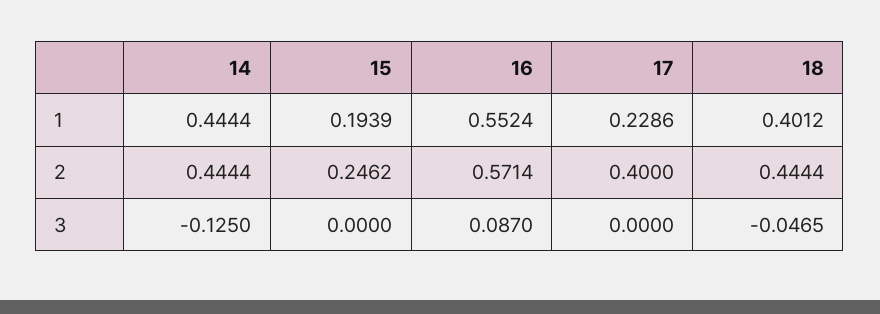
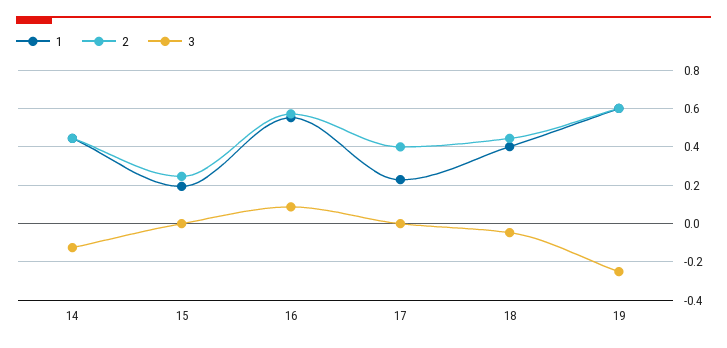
1, 19: none -> 0.6
2, 19: none -> 0.6
3, 19: none -> -0.25

